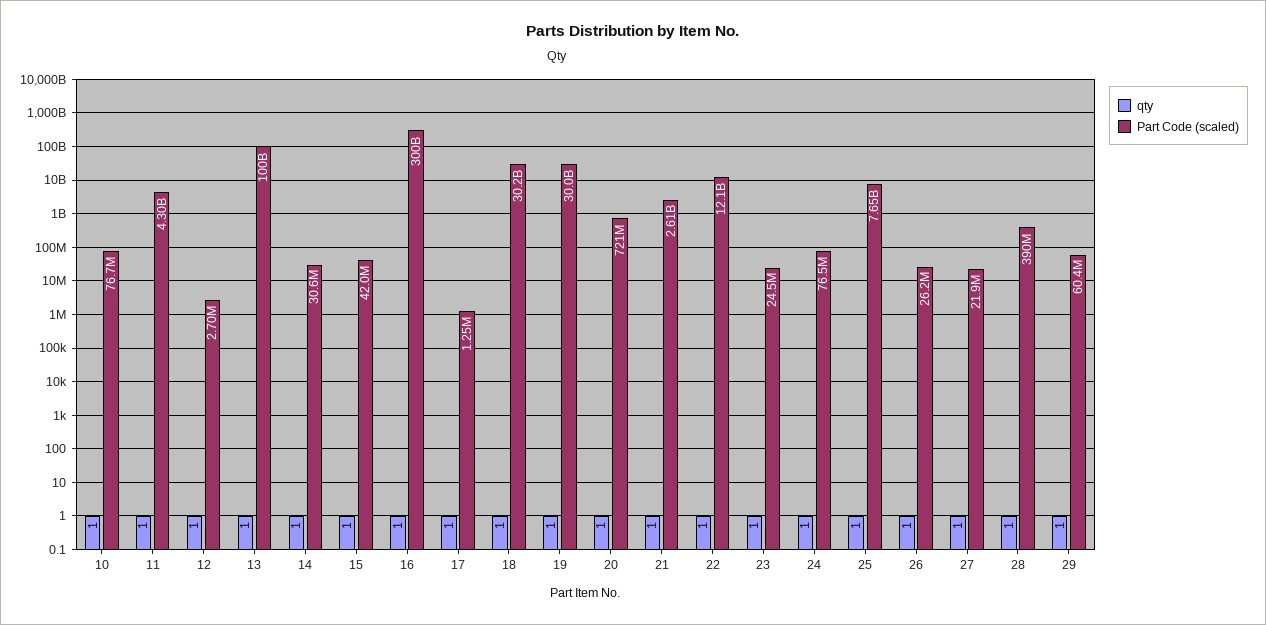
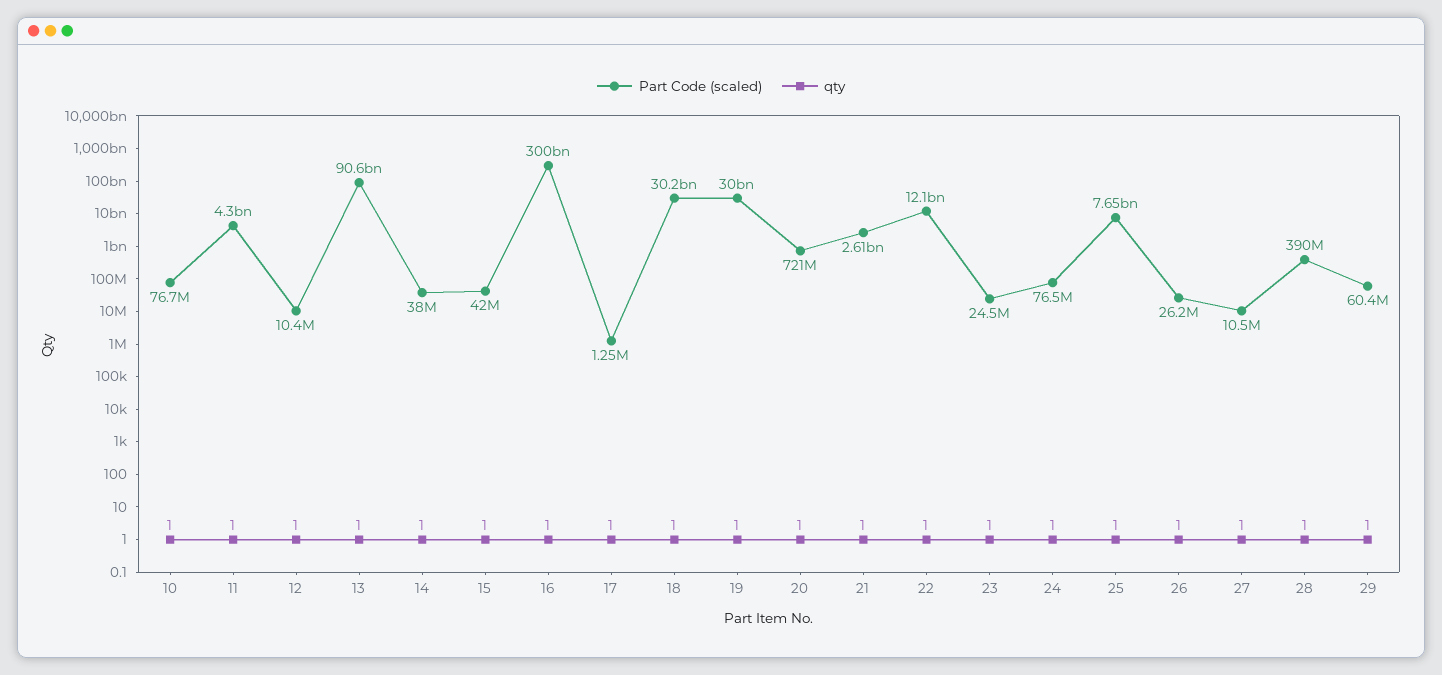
Part Code (scaled), 12: 2700000 -> 10400000
Part Code (scaled), 13: 100000000000 -> 90600000000
Part Code (scaled), 14: 30600000 -> 38000000
Part Code (scaled), 27: 21900000 -> 10500000

